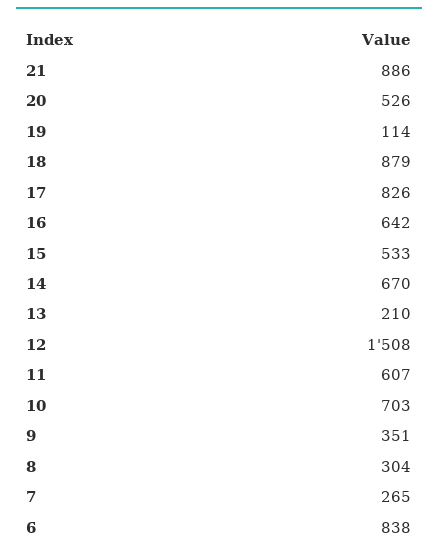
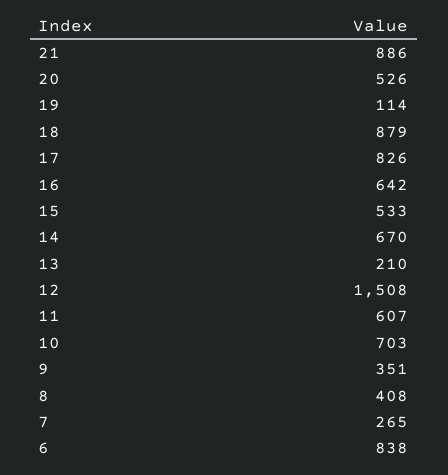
8: 304 -> 408

